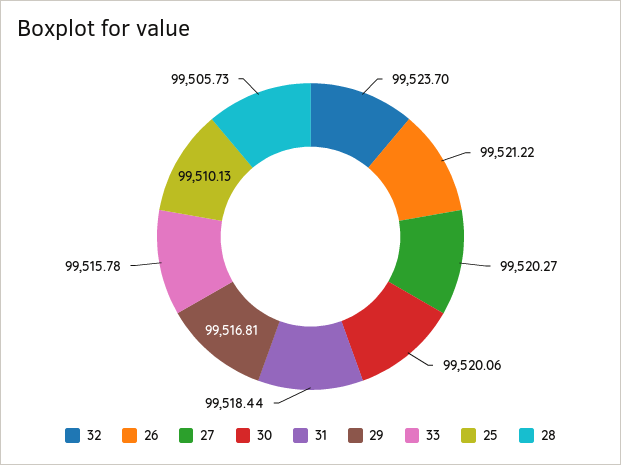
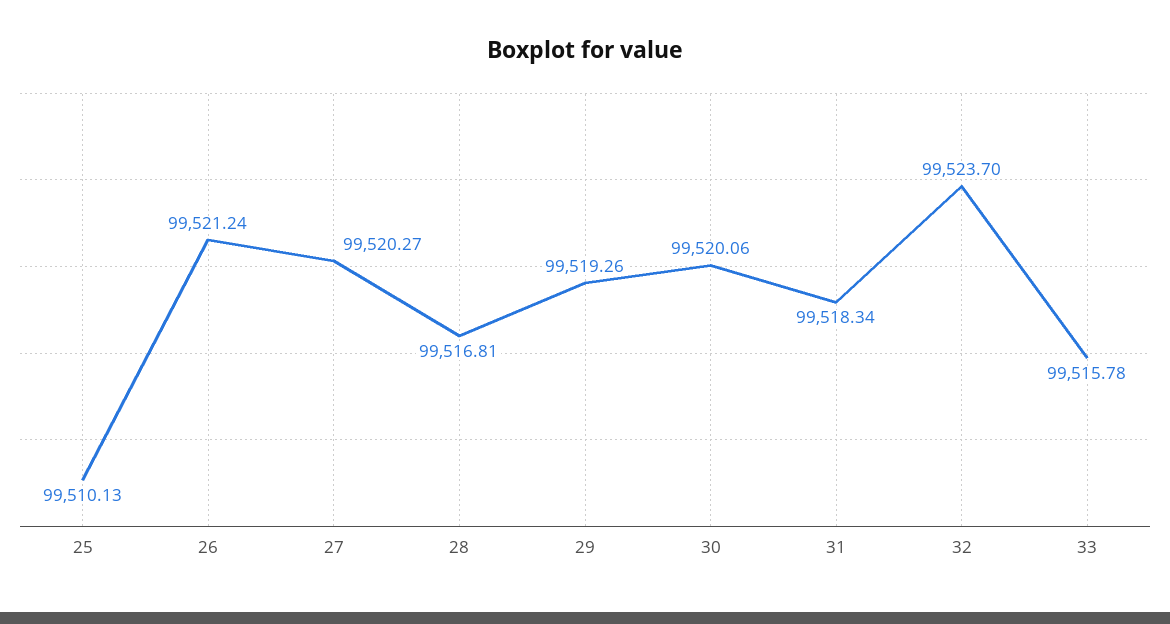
26: 99521.22 -> 99521.24
31: 99518.44 -> 99518.34
29: 99516.81 -> 99519.26
28: 99505.73 -> 99516.81

